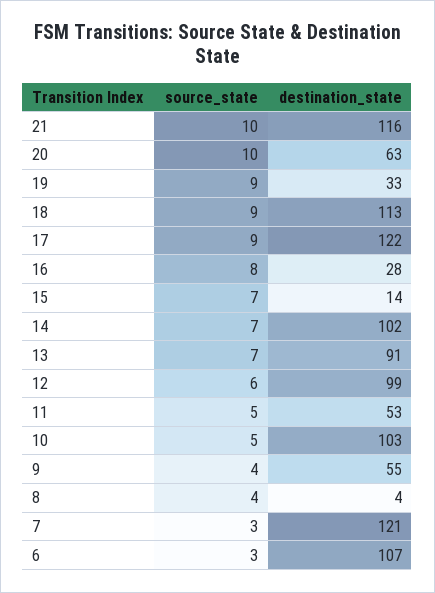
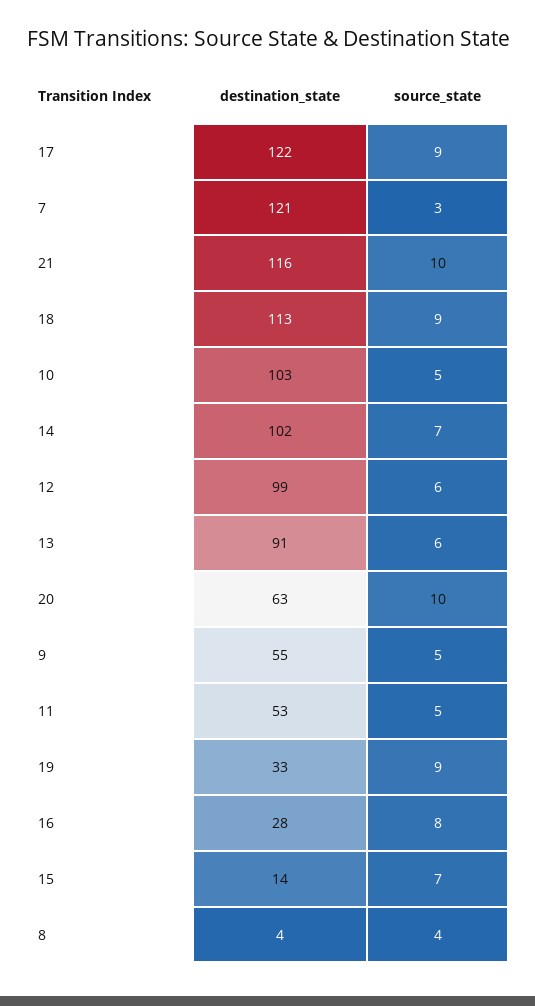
source_state, 13: 7 -> 6
source_state, 9: 4 -> 5
source_state, 6: 3 -> none
destination_state, 6: 107 -> none

